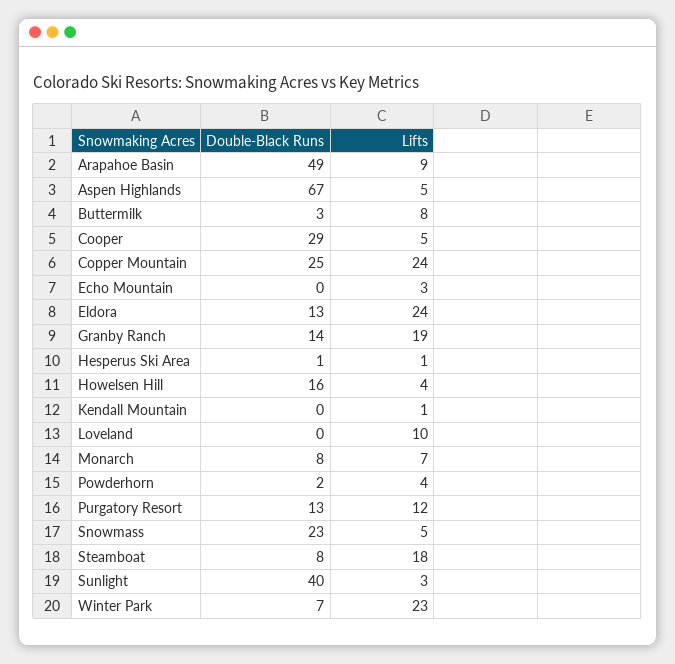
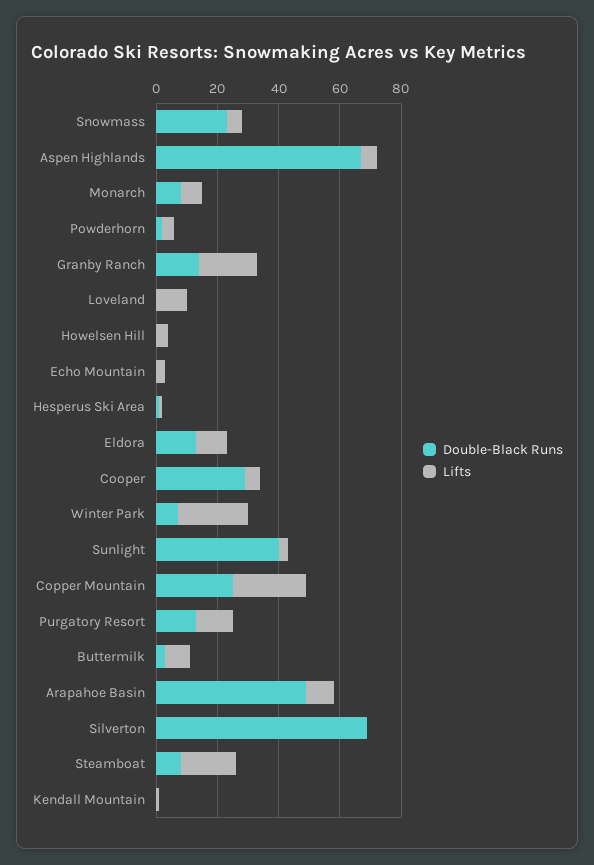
Lifts, Eldora: 24 -> 10
Double-Black Runs, Howelsen Hill: 16 -> 0
Double-Black Runs, Silverton: none -> 70
Lifts, Silverton: none -> 0

